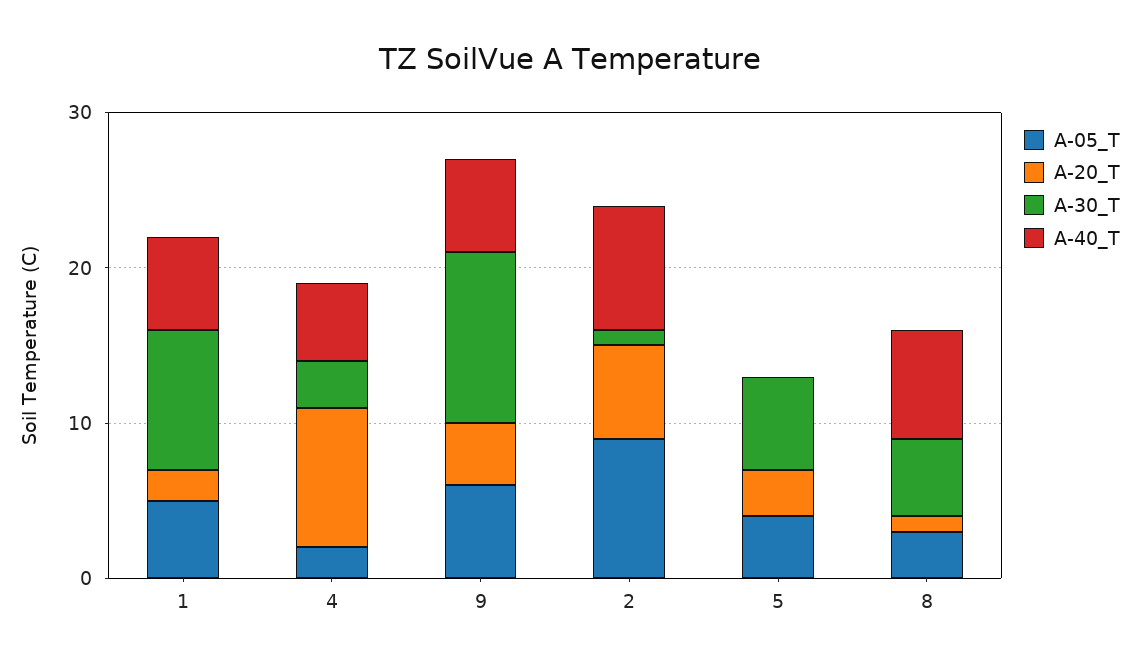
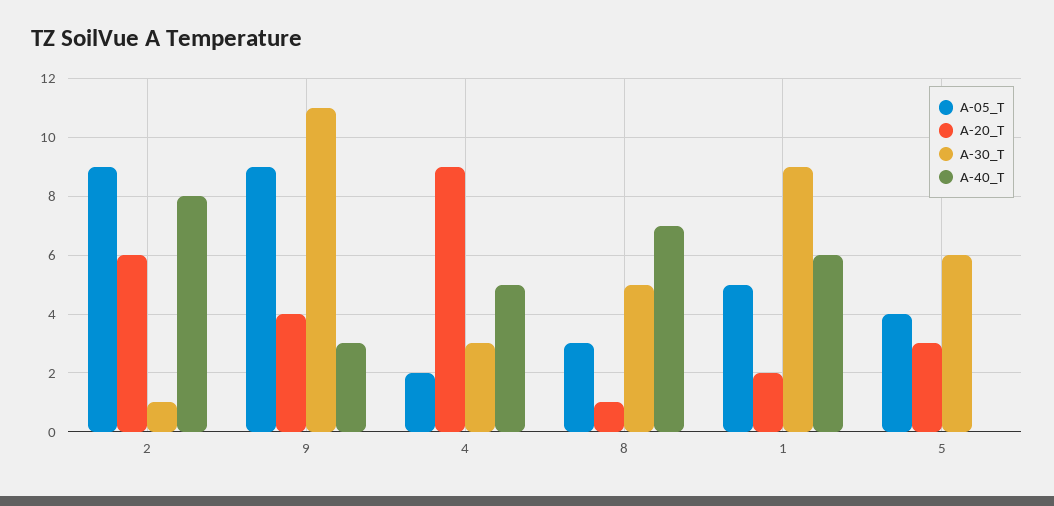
A-05_T, 9: 6 -> 9
A-40_T, 9: 6 -> 3

